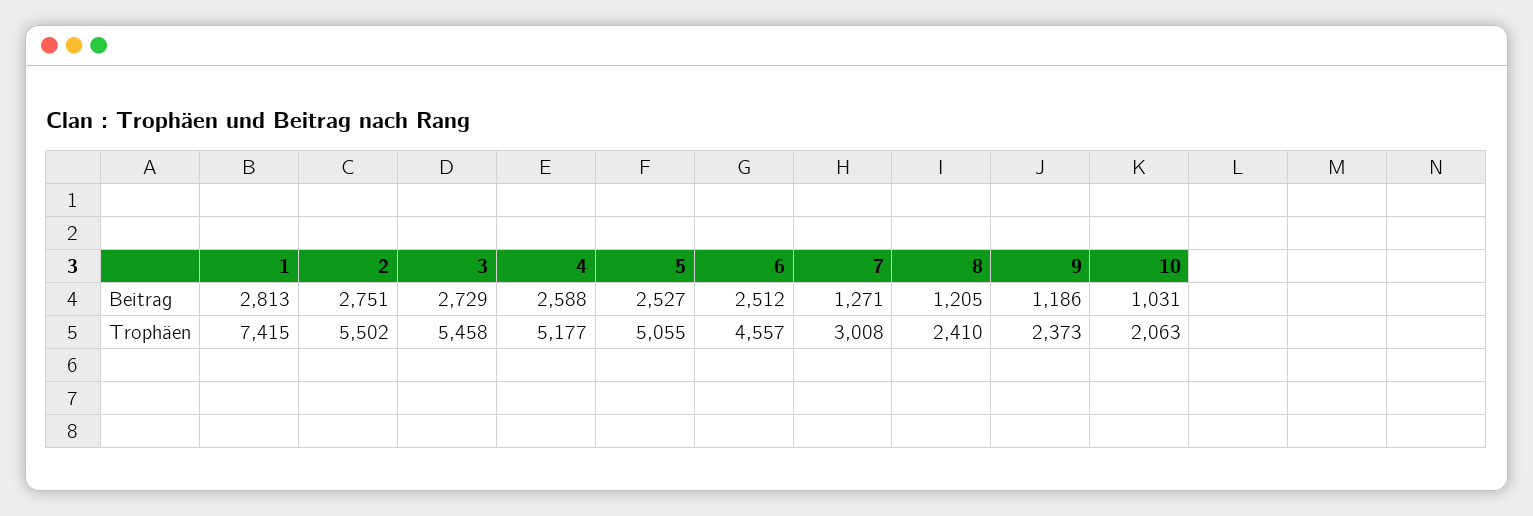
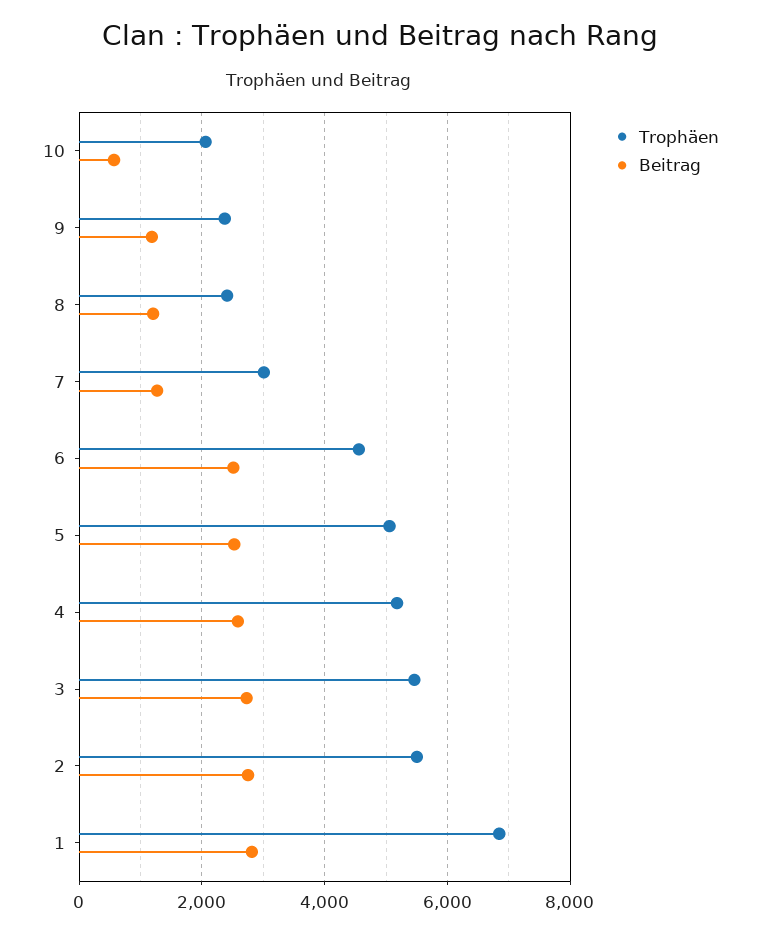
Beitrag, 10: 1031 -> 600
Trophäen, 1: 7415 -> 6800

